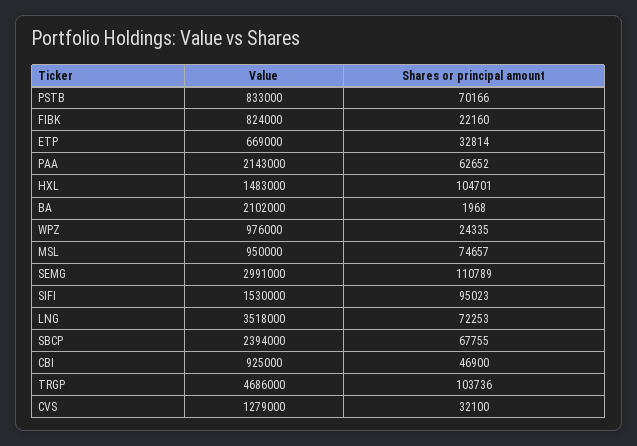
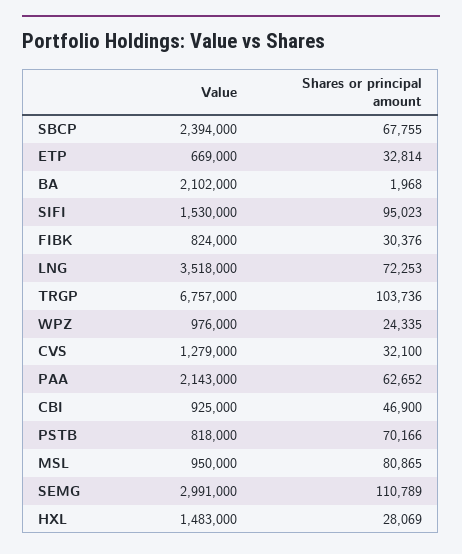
Value, PSTB: 833000 -> 818000
Shares or principal amount, FIBK: 22160 -> 30376
Shares or principal amount, HXL: 104701 -> 28069
Shares or principal amount, MSL: 74657 -> 80865
Value, TRGP: 4686000 -> 6757000

